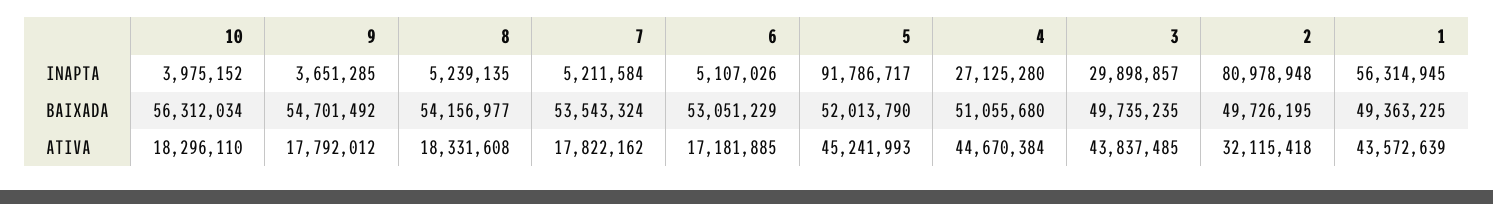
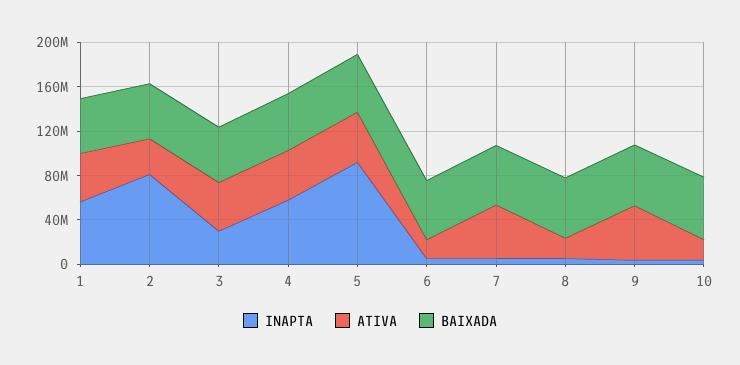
INAPTA, 4: 27125280 -> 60000000
ATIVA, 9: 17792012 -> 50000000
ATIVA, 7: 17822162 -> 50000000

